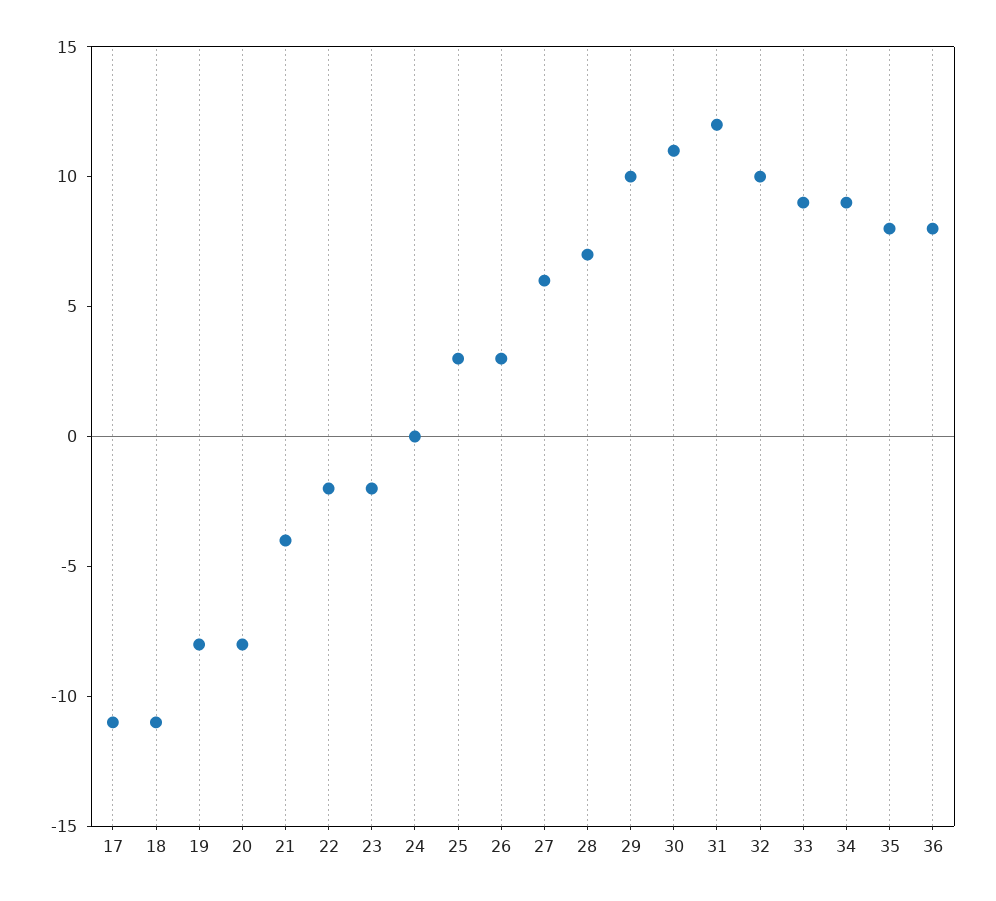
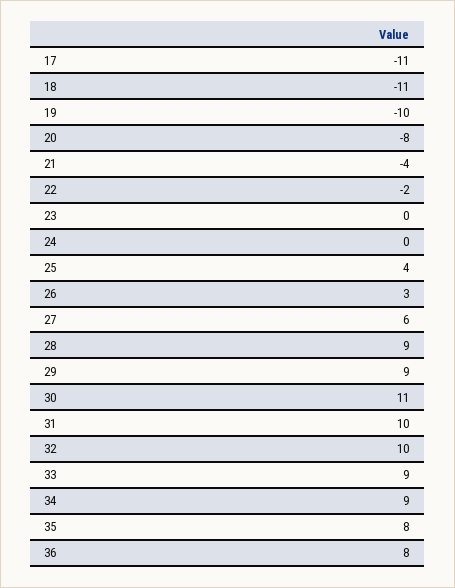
19: -8 -> -10
23: -2 -> 0
25: 3 -> 4
28: 7 -> 9
29: 10 -> 9
31: 12 -> 10

